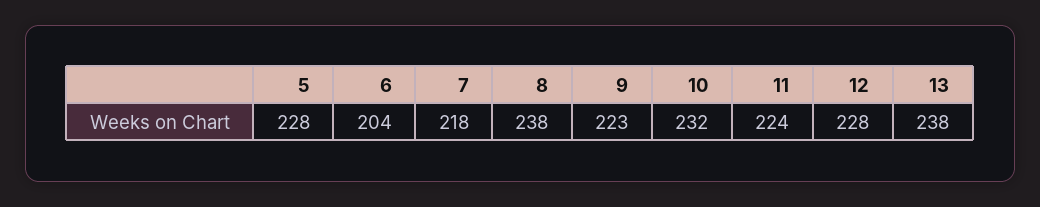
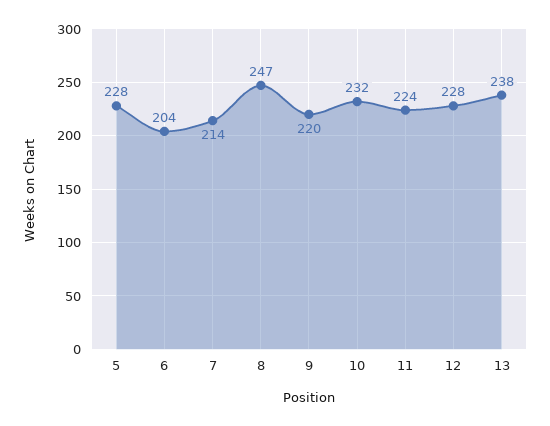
7: 218 -> 214
8: 238 -> 247
9: 223 -> 220

